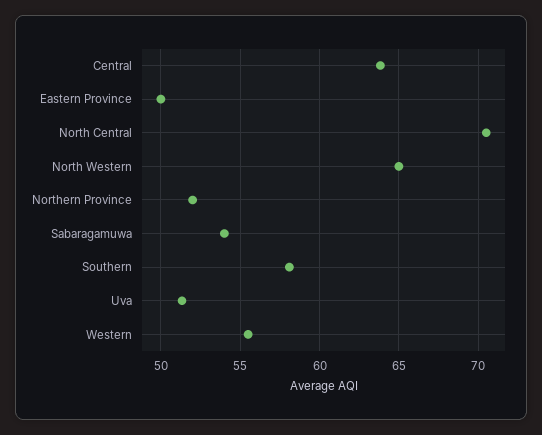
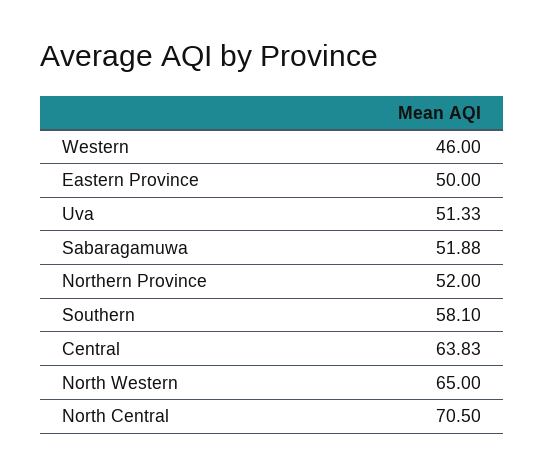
Sabaragamuwa: 54 -> 51.88
Western: 55.5 -> 46

